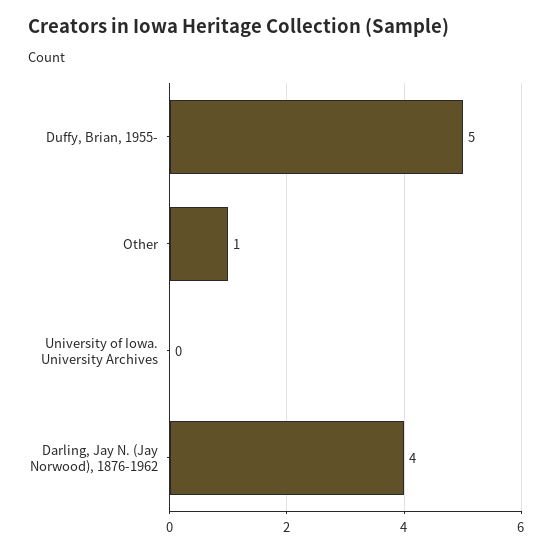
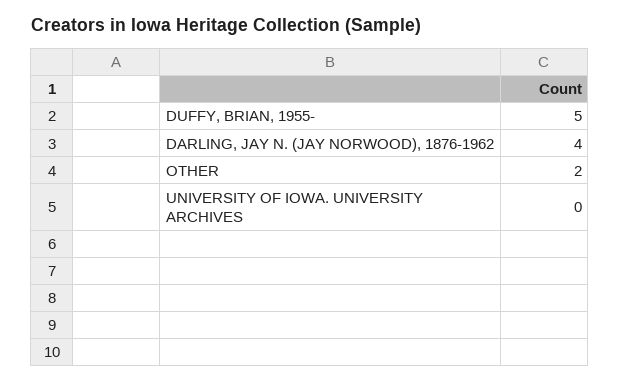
Other: 1 -> 2

